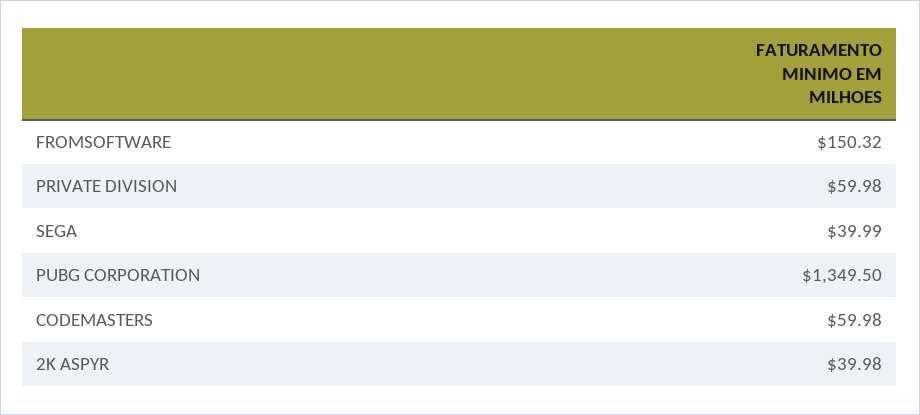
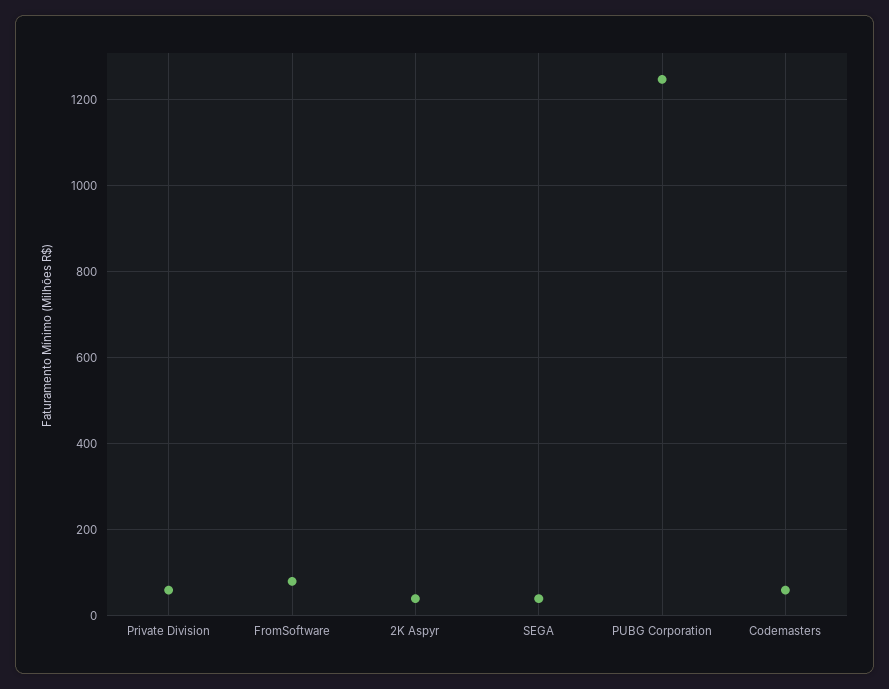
FROMSOFTWARE: 150.32 -> 80
PUBG CORPORATION: 1349.5 -> 1240

